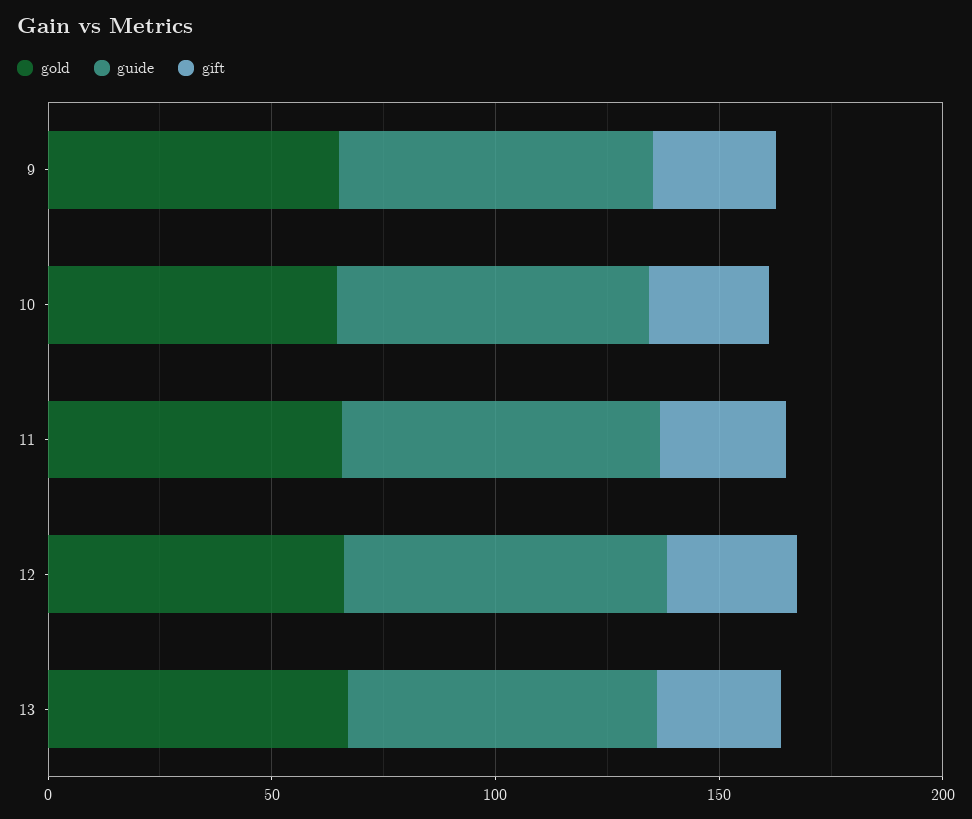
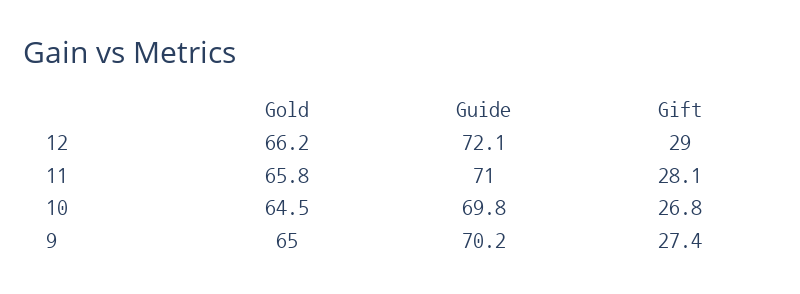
gold, 13: 70 -> none
guide, 13: 70 -> none
gift, 13: 30 -> none

